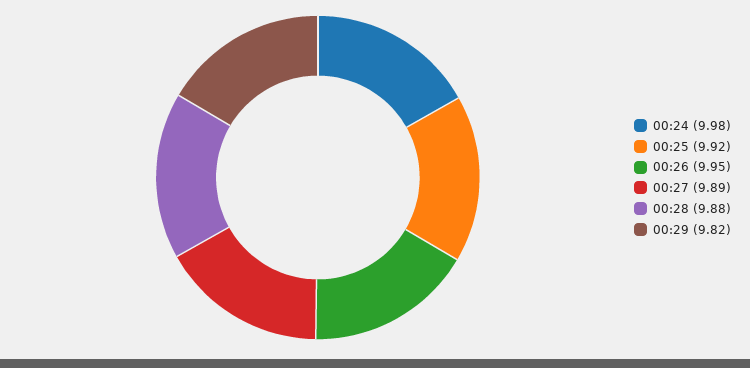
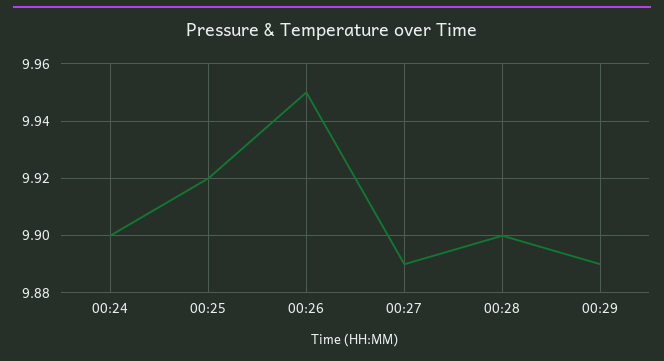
00:24: 9.98 -> 9.9
00:28: 9.88 -> 9.9
00:29: 9.82 -> 9.89

